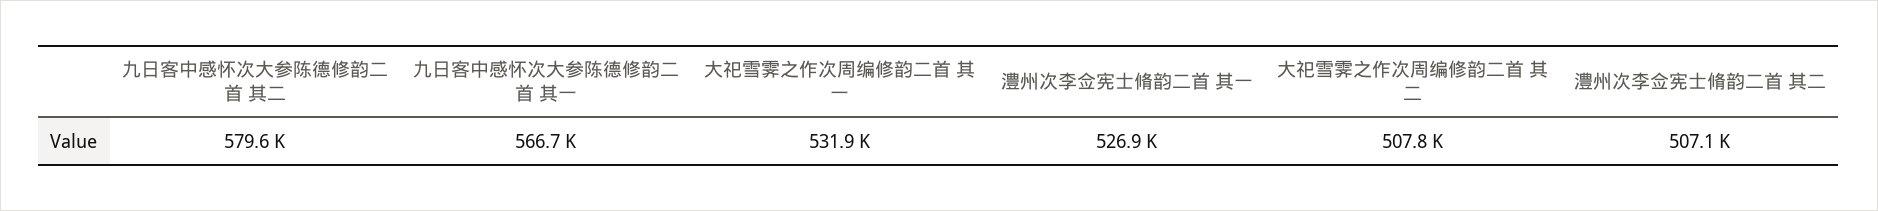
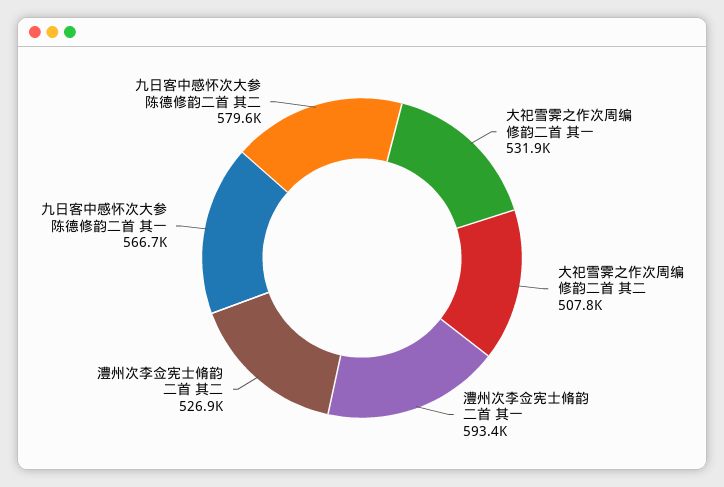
澧州次李佥宪士脩韵二首 其一: 526900 -> 593400
澧州次李佥宪士脩韵二首 其二: 507100 -> 526900

